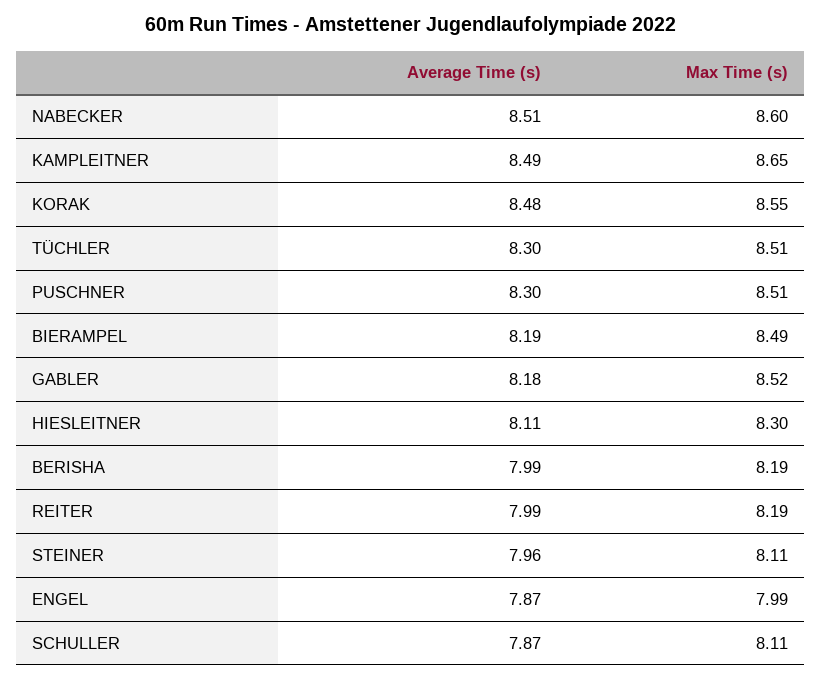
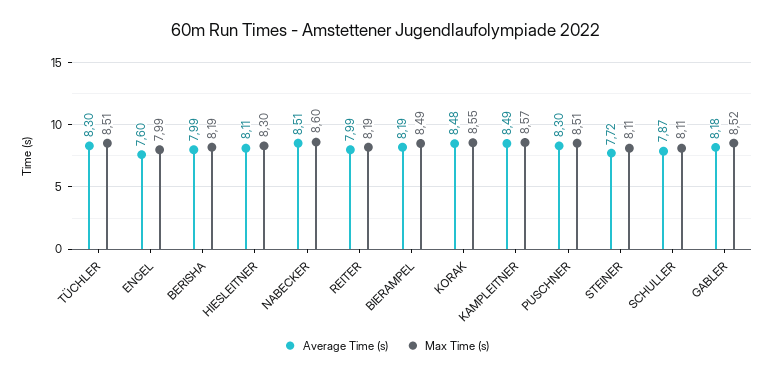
Max Time (s), KAMPLEITNER: 8.65 -> 8.57
Average Time (s), STEINER: 7.96 -> 7.72
Average Time (s), ENGEL: 7.87 -> 7.6

